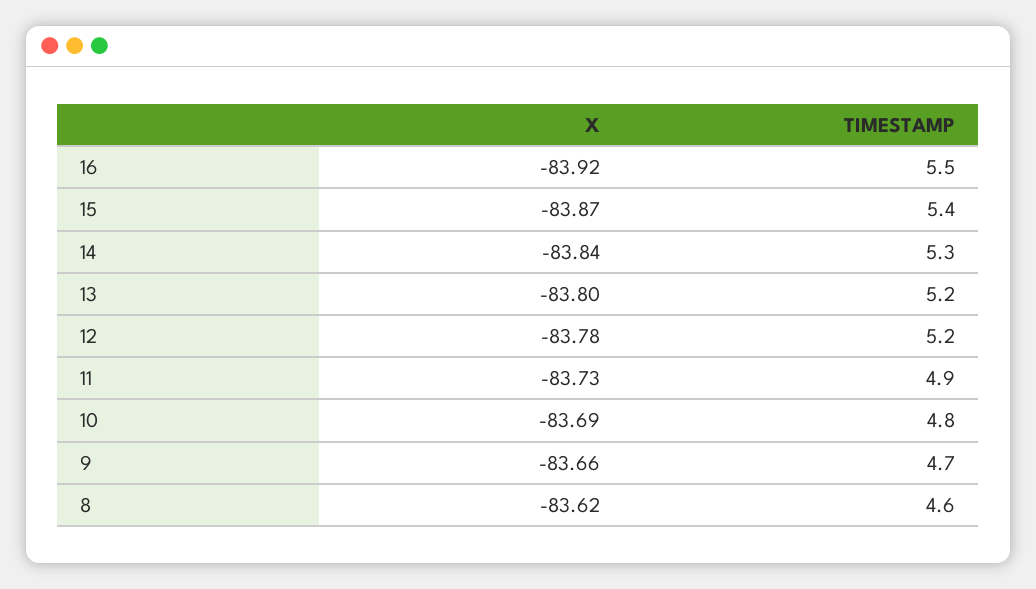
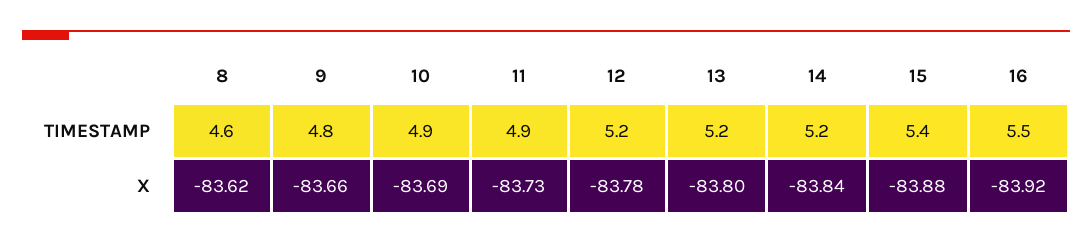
X, 15: -83.87 -> -83.88
TIMESTAMP, 14: 5.3 -> 5.2
TIMESTAMP, 10: 4.8 -> 4.9
TIMESTAMP, 9: 4.7 -> 4.8

